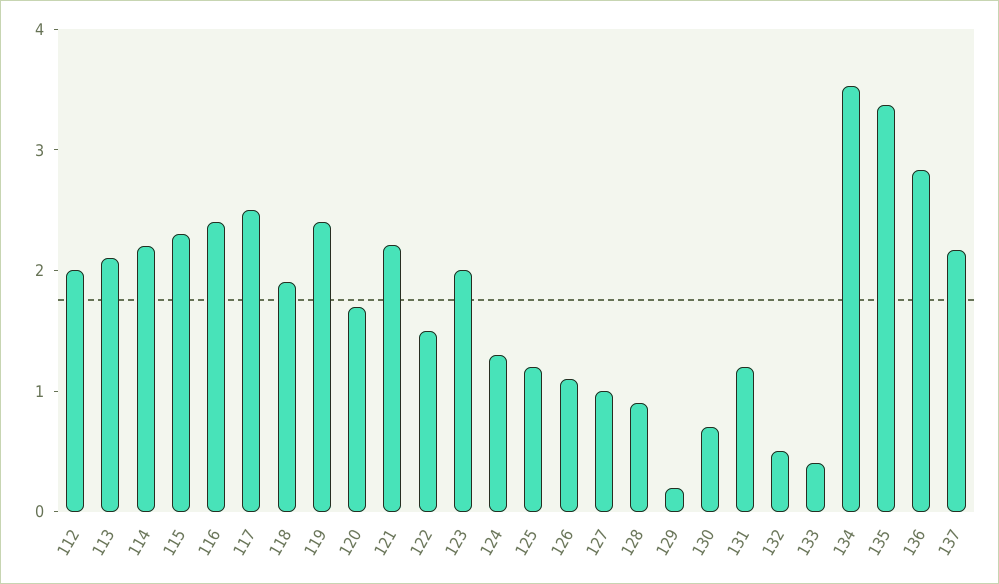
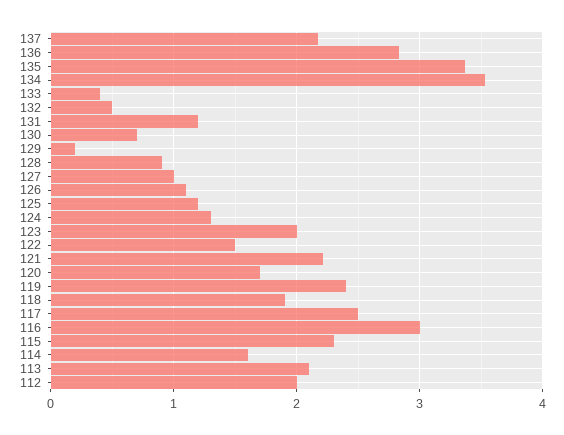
114: 2.2 -> 1.6
116: 2.4 -> 3

